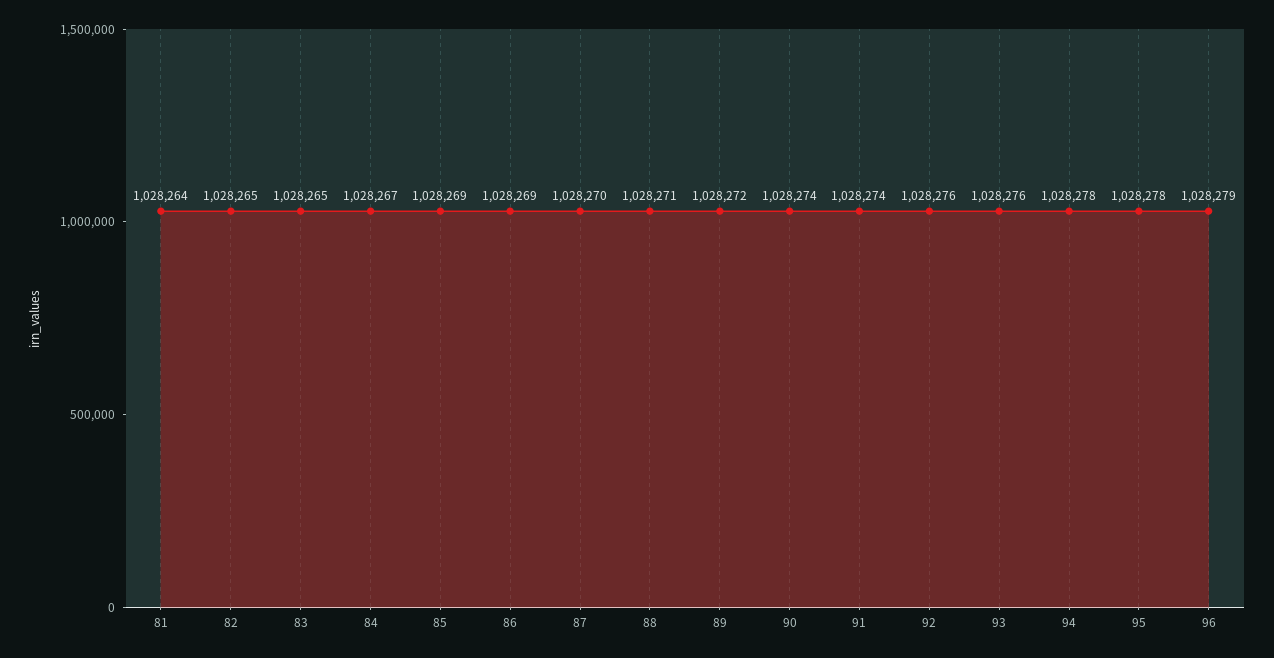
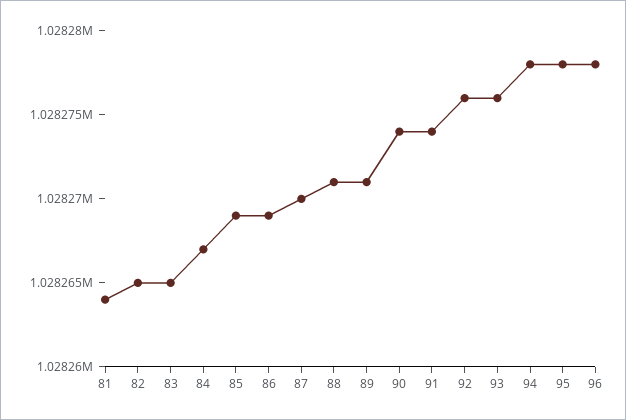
89: 1028272 -> 1028271
96: 1028279 -> 1028278

